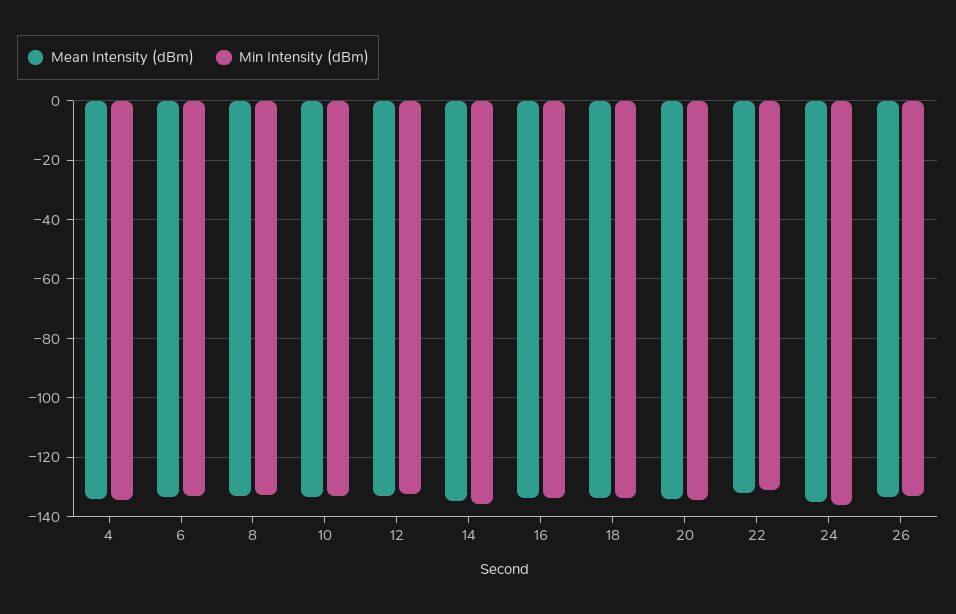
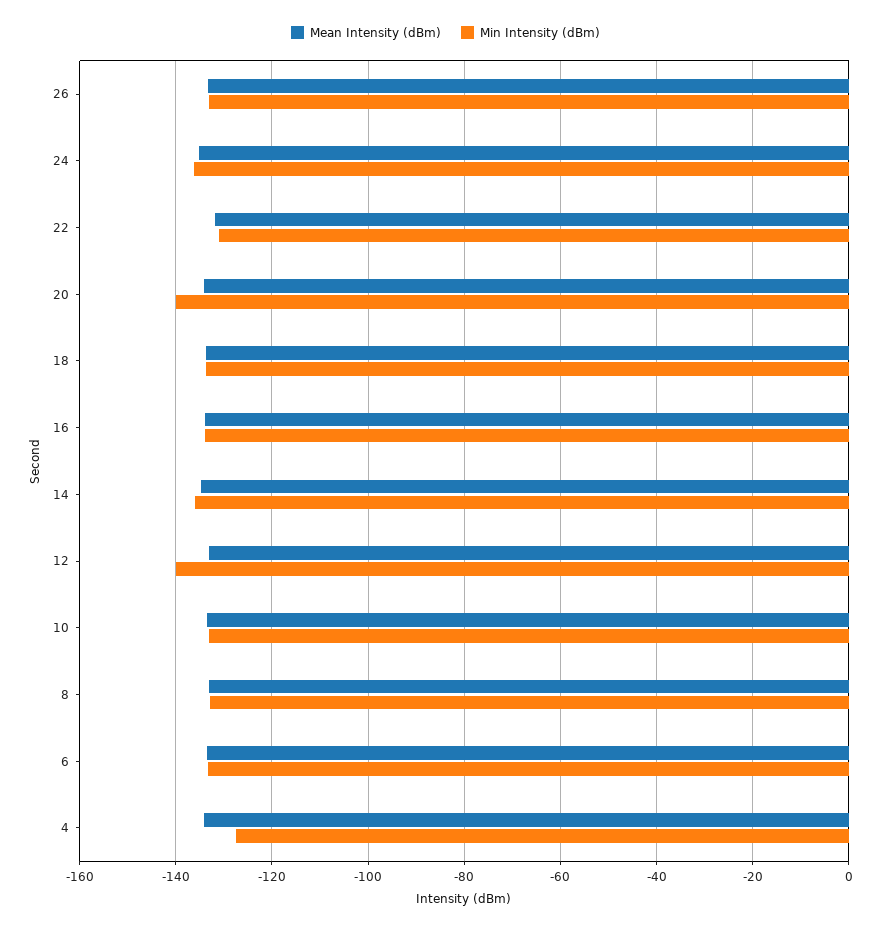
Min Intensity (dBm), 4: -135 -> -128
Min Intensity (dBm), 12: -132.5 -> -140
Min Intensity (dBm), 20: -135 -> -140

